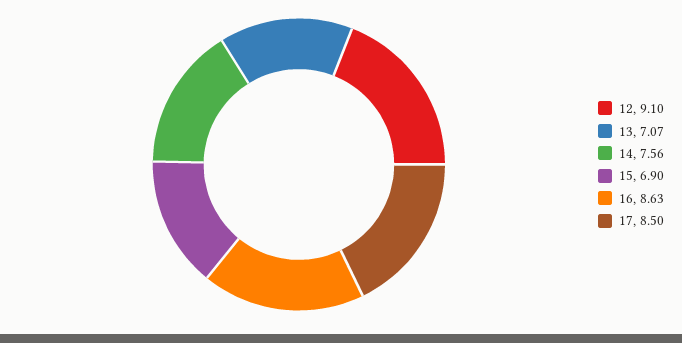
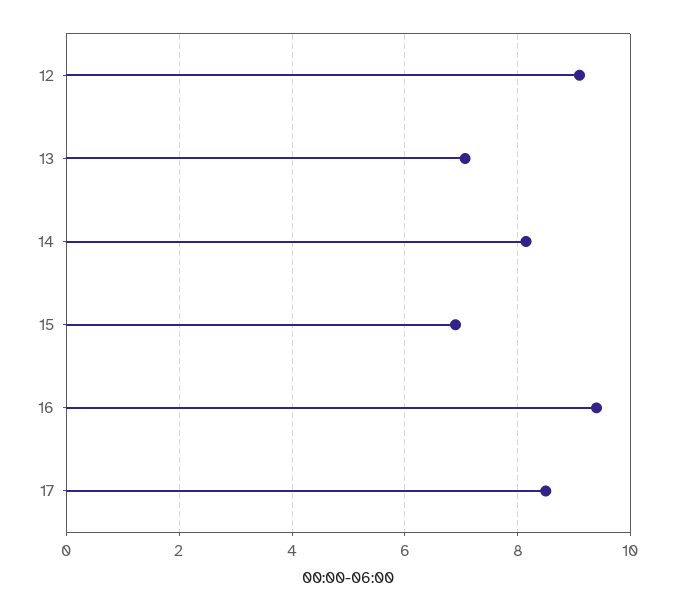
14: 7.56 -> 8.2
16: 8.63 -> 9.4

